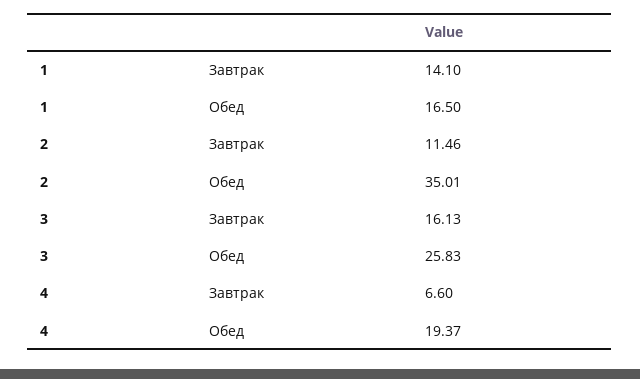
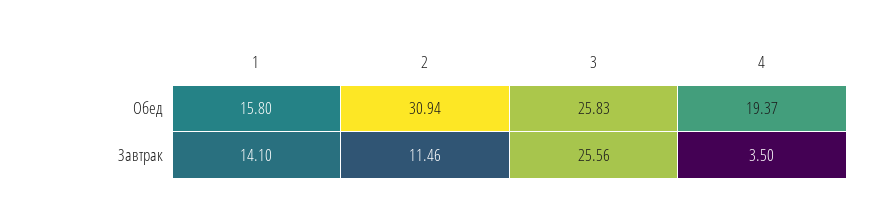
1, Обед: 16.5 -> 15.8
2, Обед: 35.01 -> 30.94
3, Завтрак: 16.13 -> 25.56
4, Завтрак: 6.6 -> 3.5

